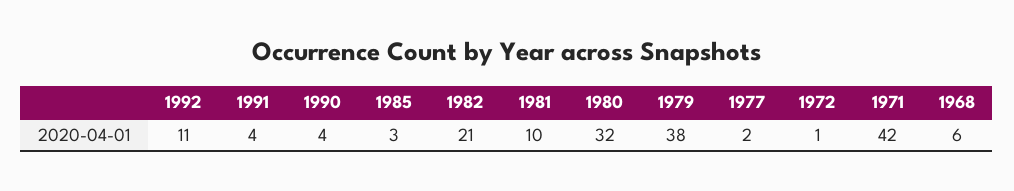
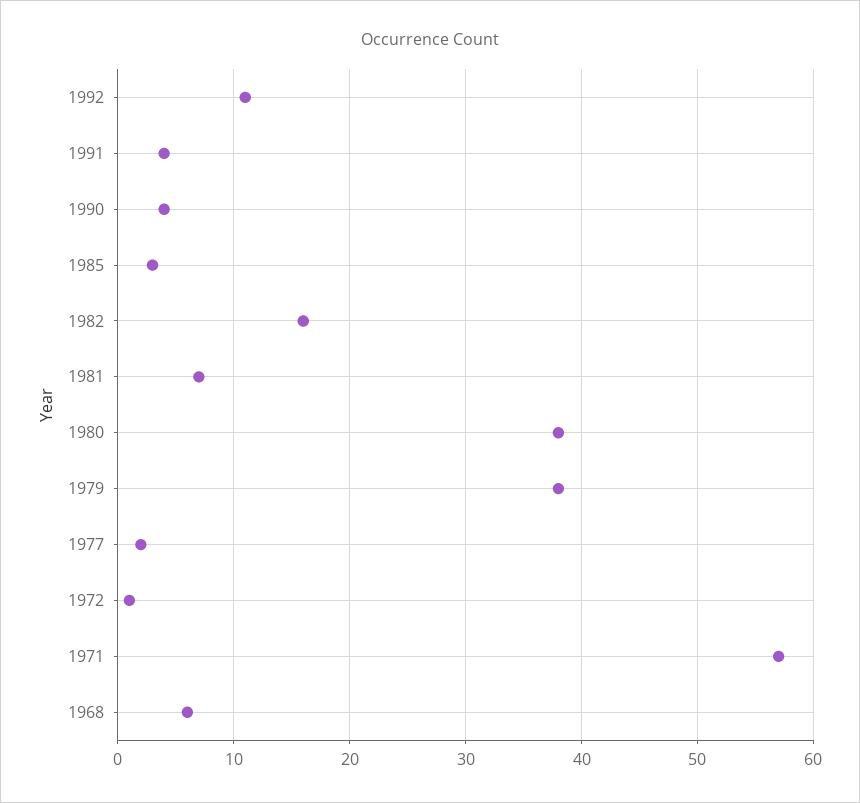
1982: 21 -> 16
1981: 10 -> 7
1980: 32 -> 38
1971: 42 -> 57

